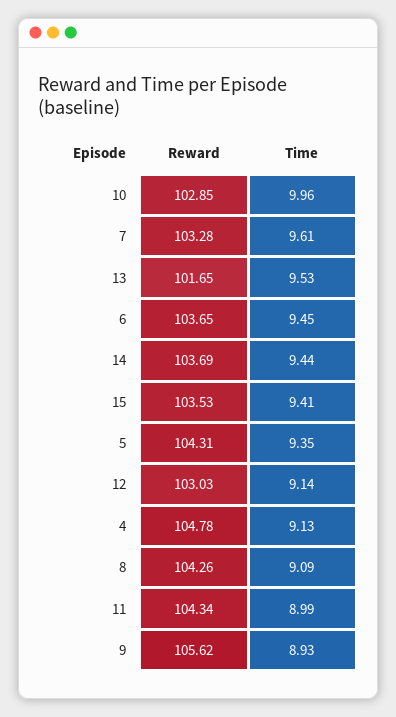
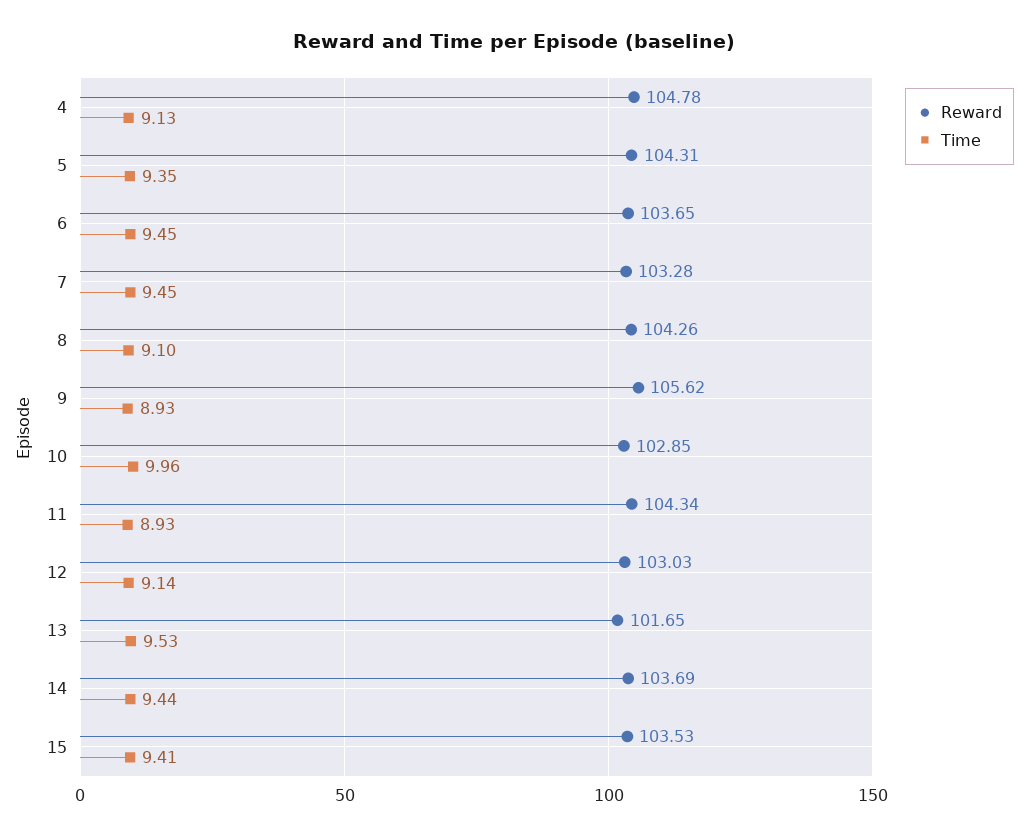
Time, 7: 9.61 -> 9.45
Time, 8: 9.09 -> 9.1
Time, 11: 8.99 -> 8.93

